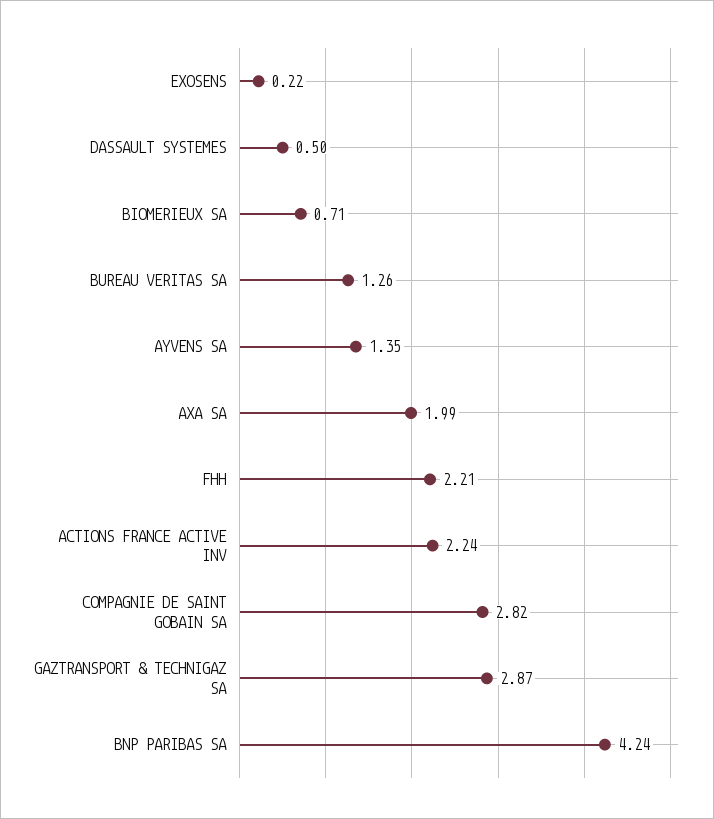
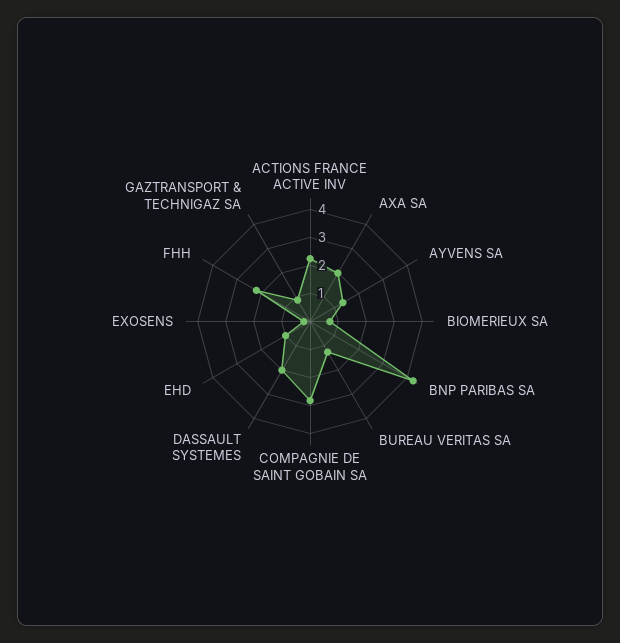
DASSAULT SYSTEMES: 0.5 -> 2
GAZTRANSPORT & TECHNIGAZ SA: 2.87 -> 1
EHD: none -> 1

